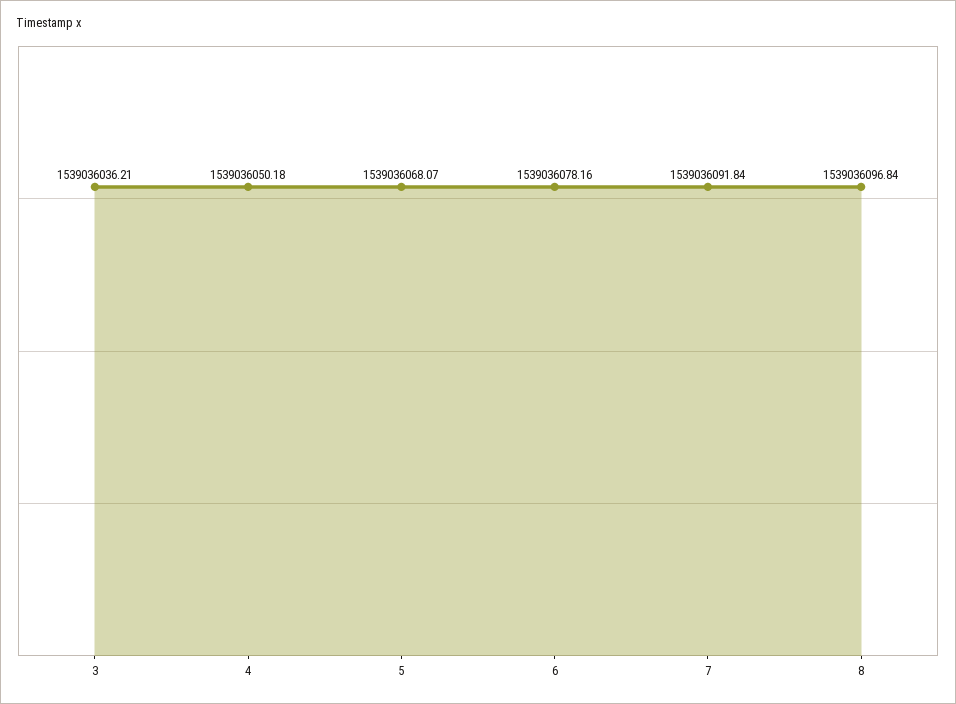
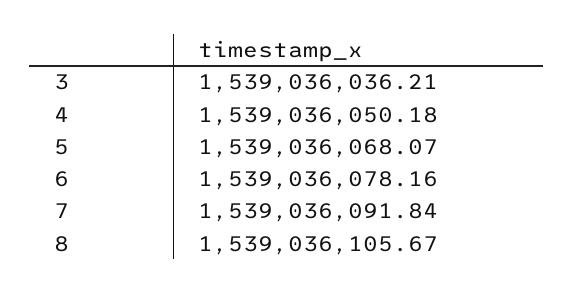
8: 1539036096.84 -> 1539036105.67

